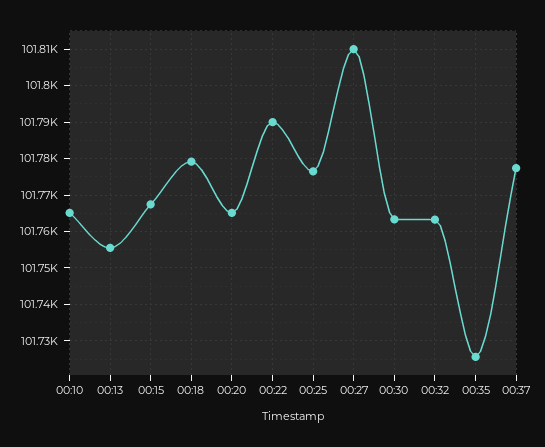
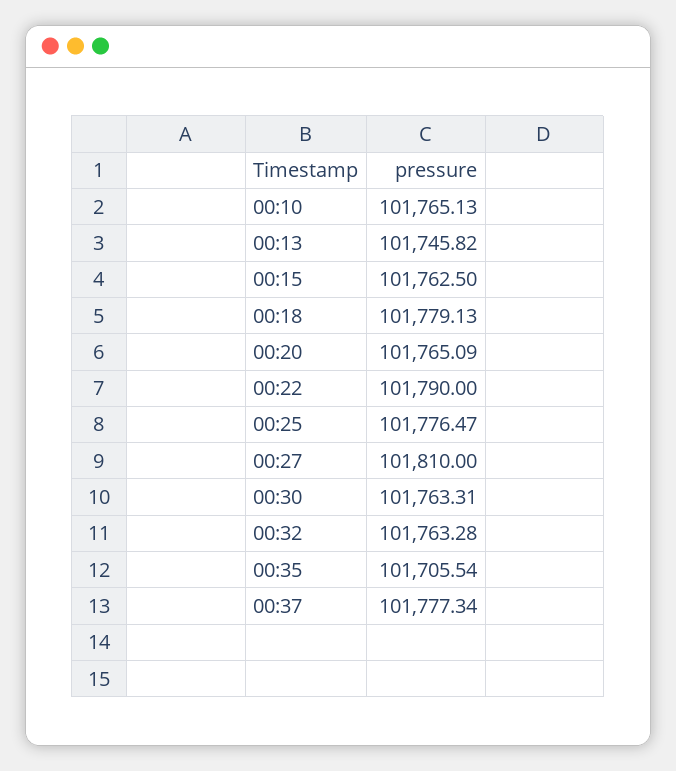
00:13: 101756 -> 101745.82
00:15: 101768 -> 101762.5
00:35: 101726 -> 101705.54

